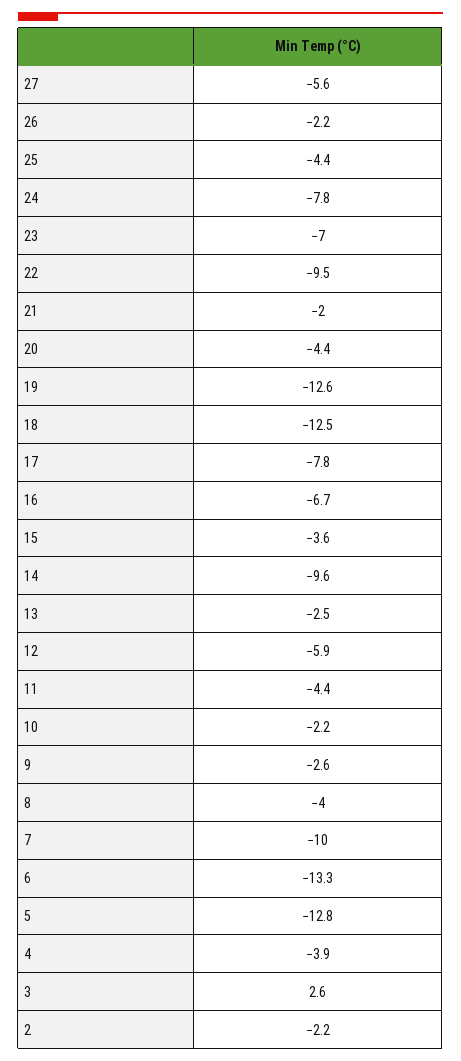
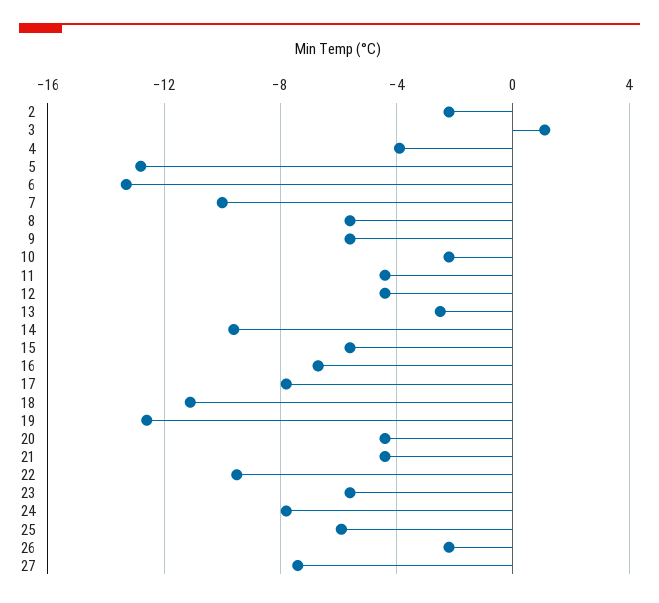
27: -5.6 -> -7.5
25: -4.4 -> -6
23: -7 -> -5.5
21: -2 -> -4.5
18: -12.5 -> -11
15: -3.6 -> -5.5
12: -5.9 -> -4.5
9: -2.6 -> -5.5
8: -4 -> -5.5
3: 2.6 -> 1

